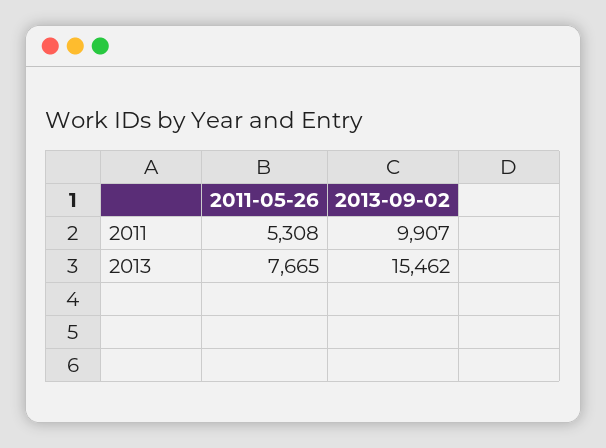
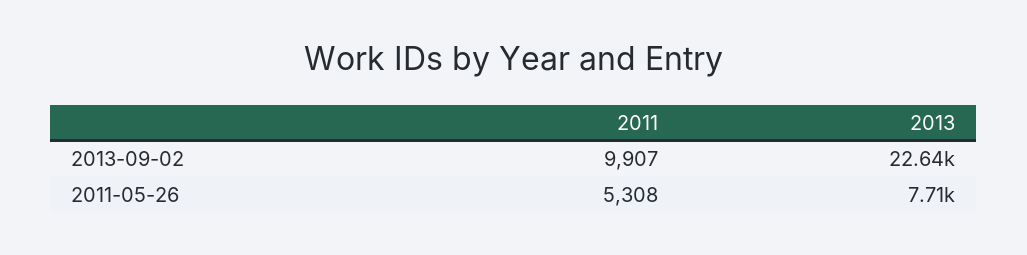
2011-05-26, 2013: 7665 -> 7710
2013-09-02, 2013: 15462 -> 22640

